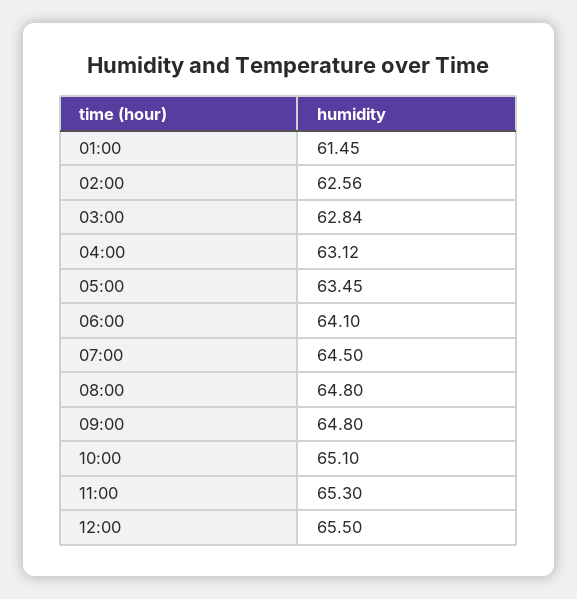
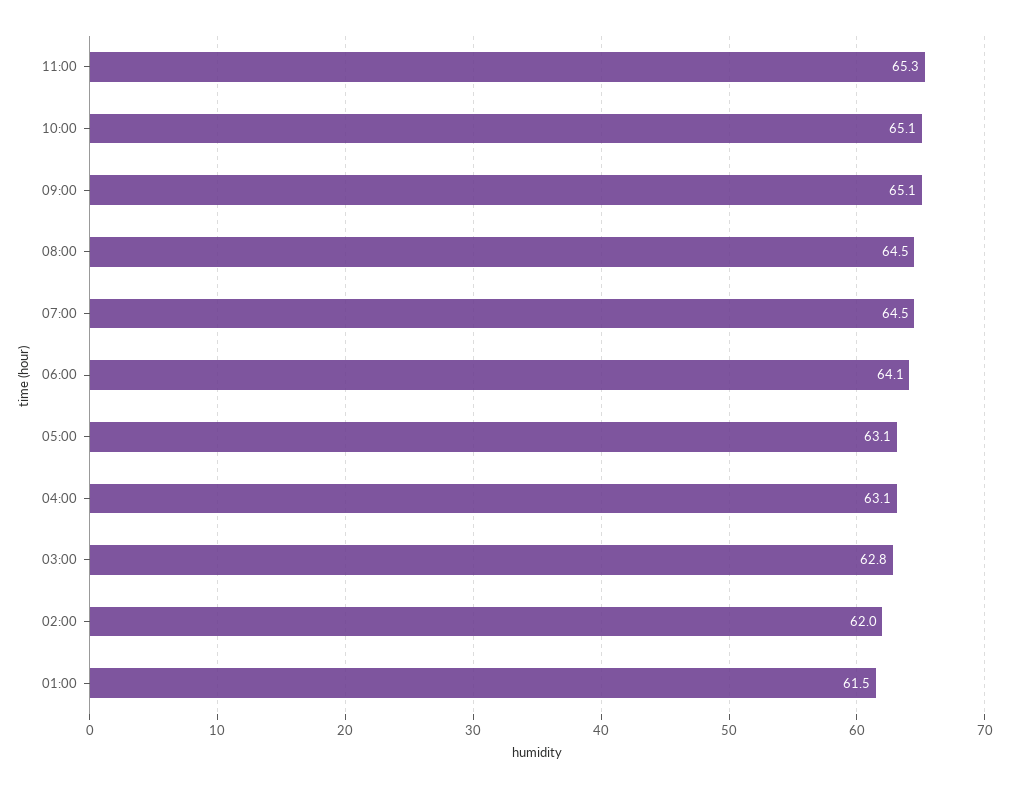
02:00: 62.56 -> 62
05:00: 63.45 -> 63.1
08:00: 64.8 -> 64.5
09:00: 64.8 -> 65.1
12:00: 65.5 -> none

